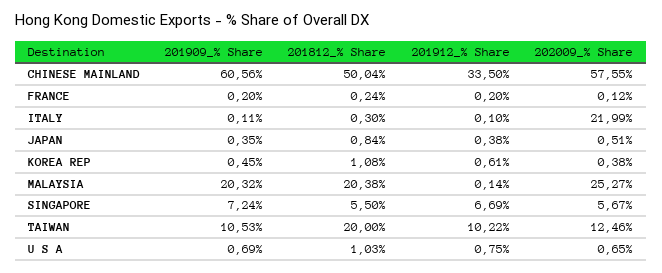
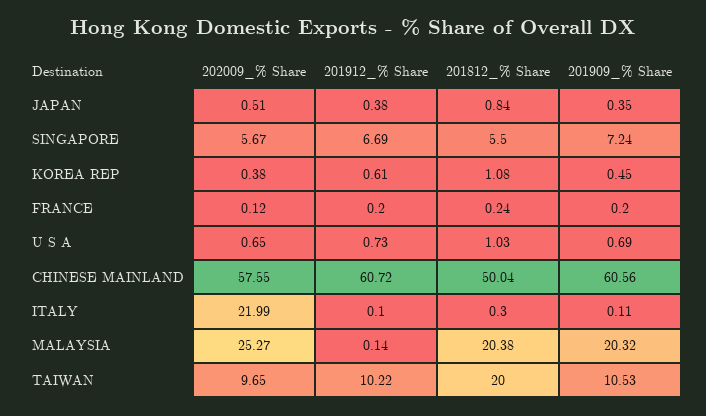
201912_% Share, CHINESE MAINLAND: 33.5 -> 60.72
202009_% Share, TAIWAN: 12.46 -> 9.65
201912_% Share, U S A: 0.75 -> 0.73

